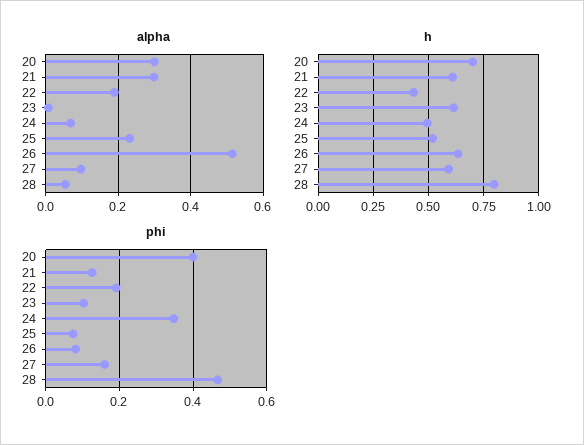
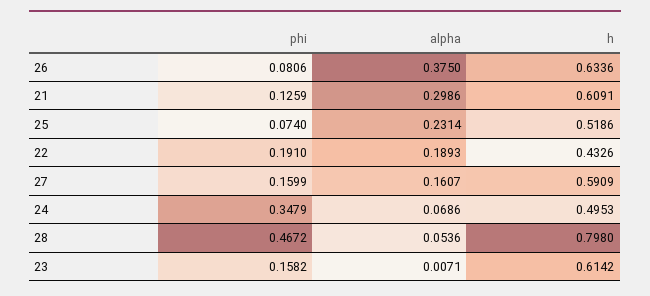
alpha, 20: 0.3 -> none
alpha, 26: 0.52 -> 0.375
alpha, 27: 0.1 -> 0.1607
h, 20: 0.7 -> none
phi, 20: 0.4 -> none
phi, 23: 0.1 -> 0.1582

